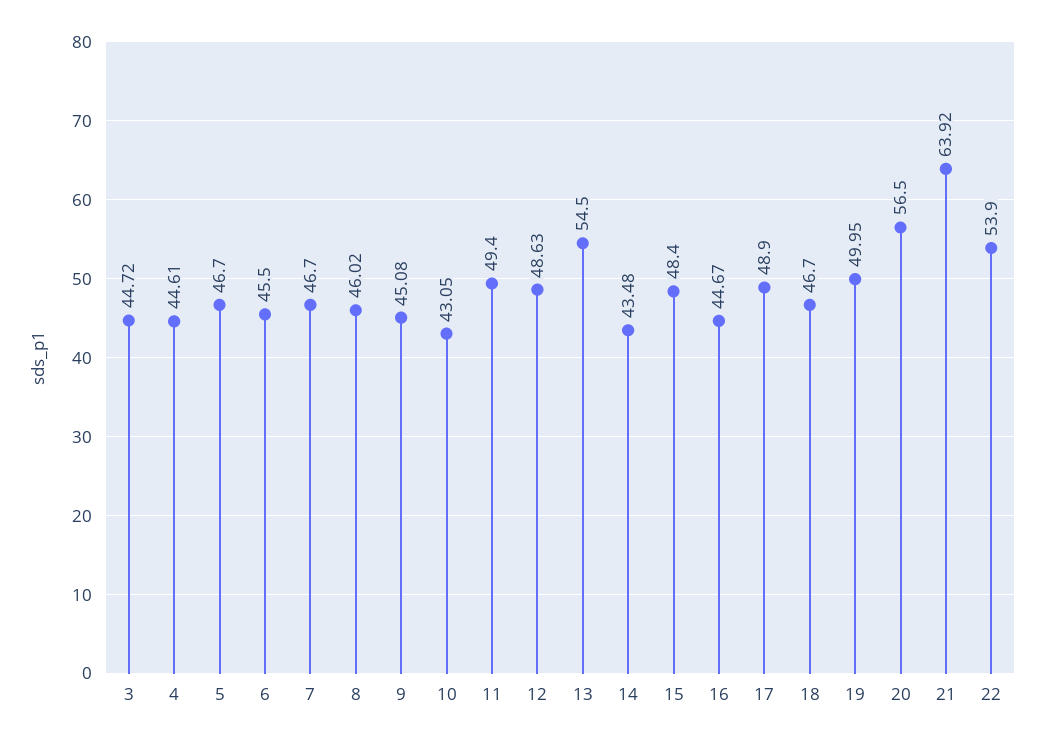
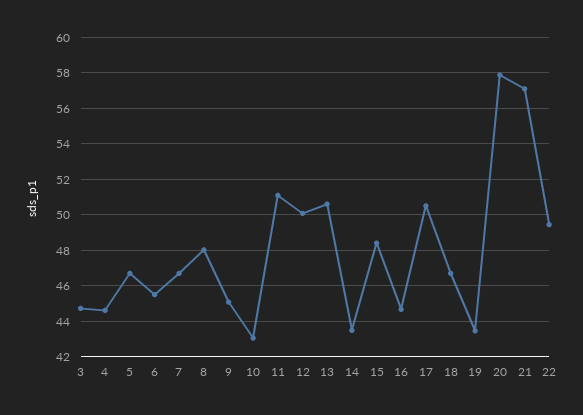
8: 46.02 -> 48
11: 49.4 -> 51
12: 48.63 -> 50
13: 54.5 -> 50.5
17: 48.9 -> 50.5
19: 49.95 -> 43.5
20: 56.5 -> 58
21: 63.92 -> 57
22: 53.9 -> 49.5

